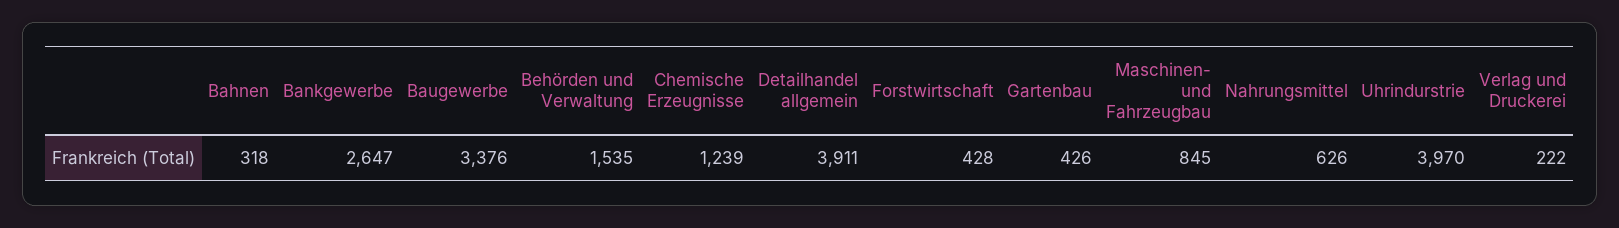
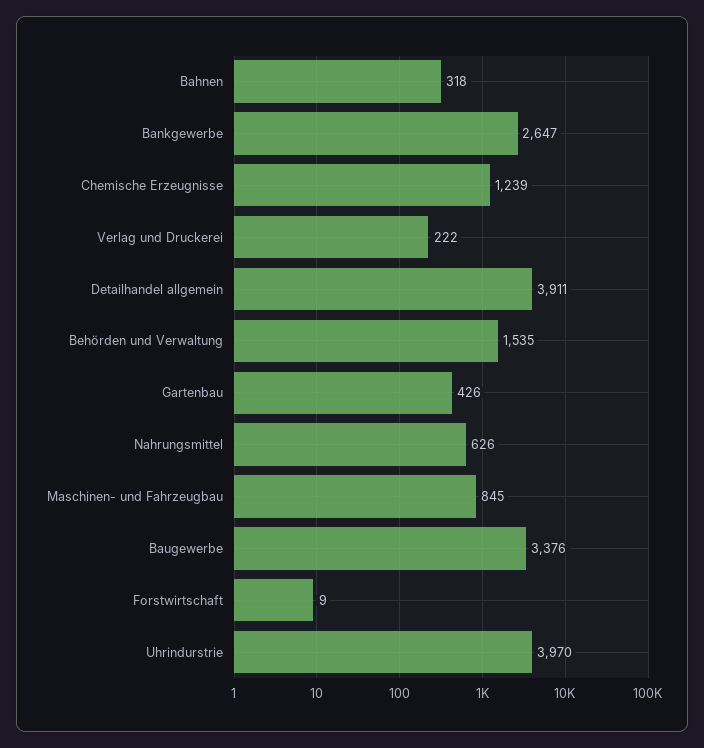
Forstwirtschaft: 428 -> 9

